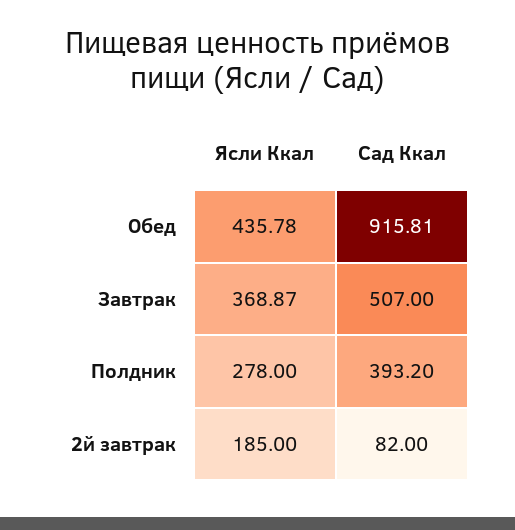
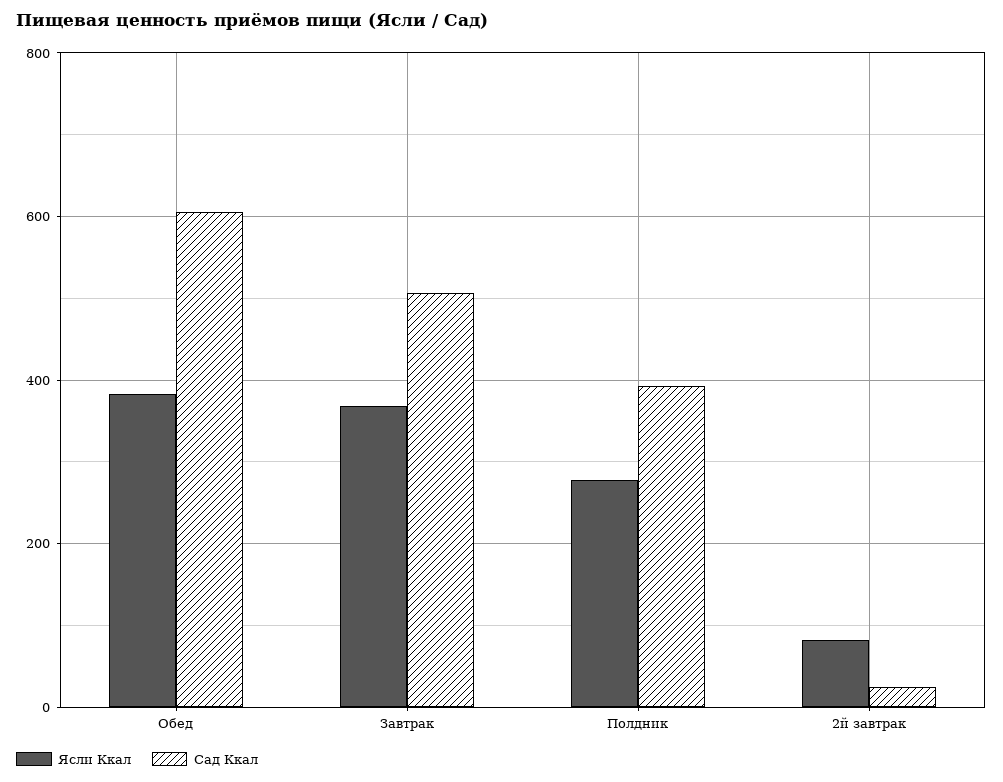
Ясли Ккал, Обед: 435.78 -> 380
Сад Ккал, Обед: 915.81 -> 600
Ясли Ккал, 2й завтрак: 185 -> 80
Сад Ккал, 2й завтрак: 82 -> 20

